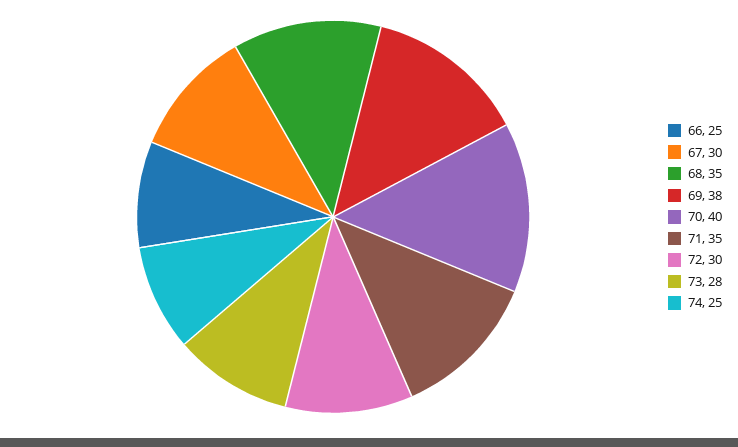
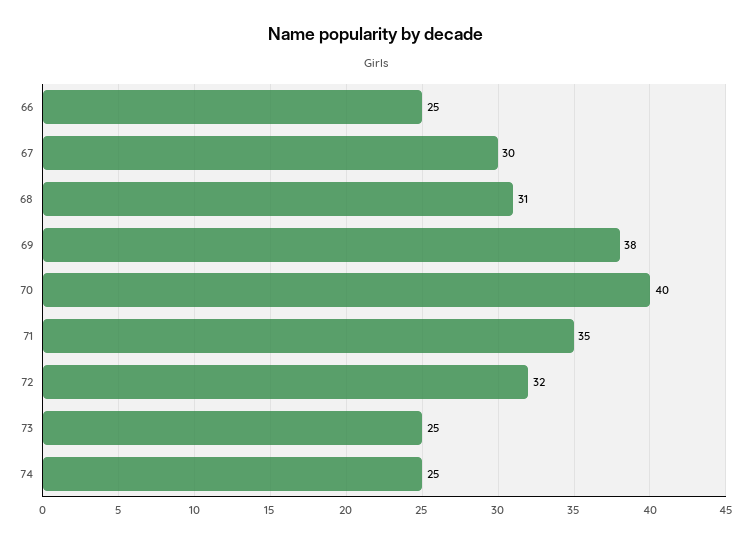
68: 35 -> 31
72: 30 -> 32
73: 28 -> 25

